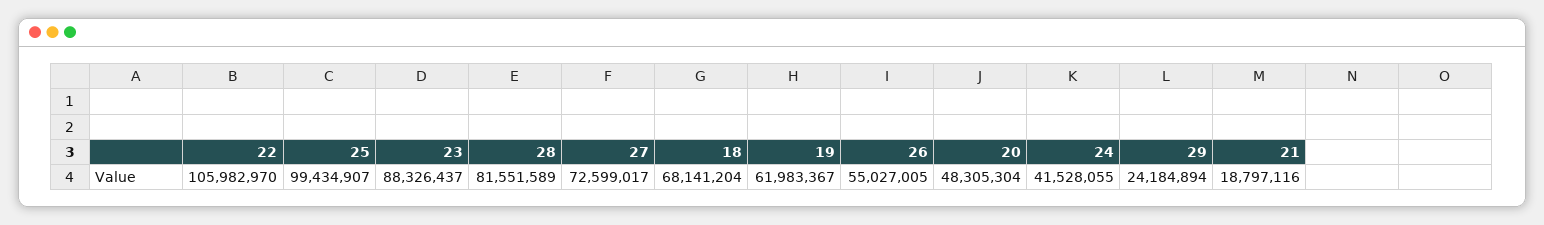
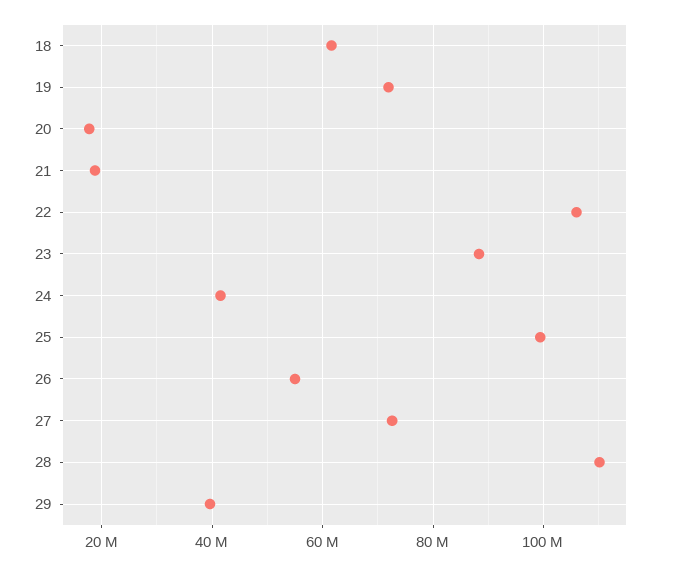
28: 81551589 -> 110000000
18: 68141204 -> 62000000
19: 61983367 -> 72000000
20: 48305304 -> 18000000
29: 24184894 -> 40000000

